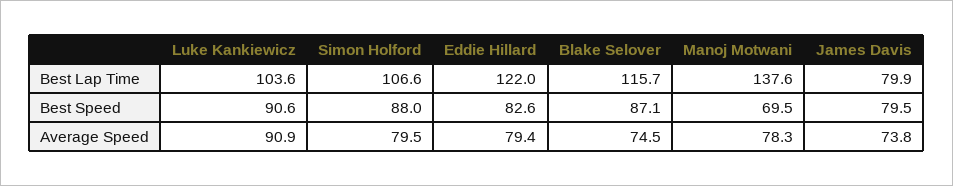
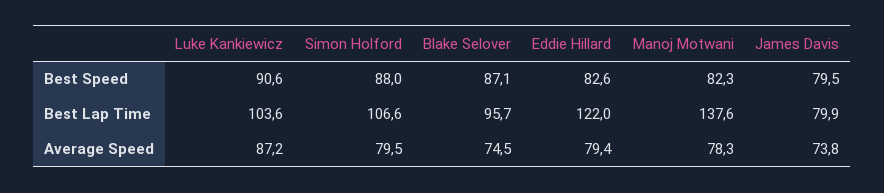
Blake Selover, Best Lap Time: 115.7 -> 95.7
Manoj Motwani, Best Speed: 69.5 -> 82.3
Luke Kankiewicz, Average Speed: 90.9 -> 87.2

